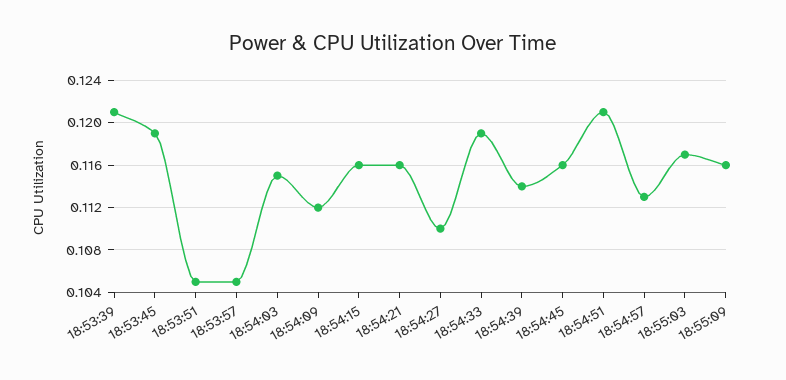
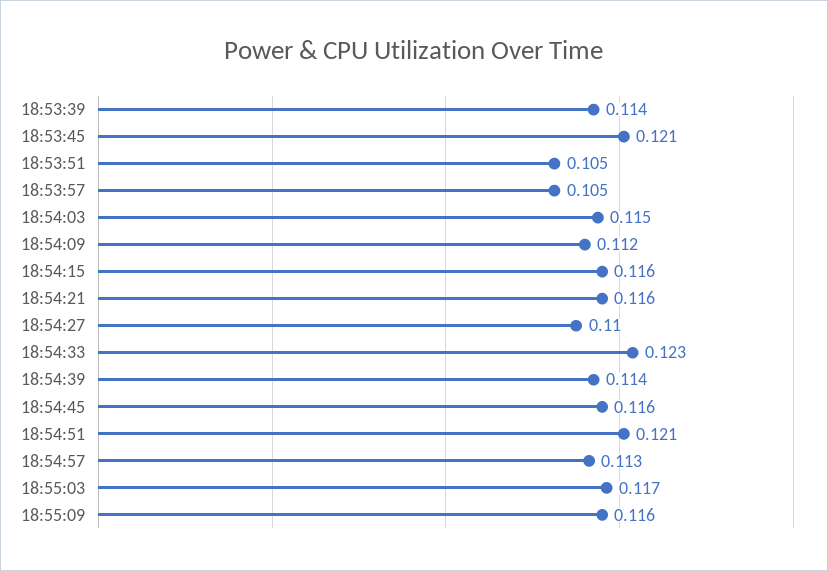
18:53:39: 0.121 -> 0.114
18:53:45: 0.119 -> 0.121
18:54:33: 0.119 -> 0.123

